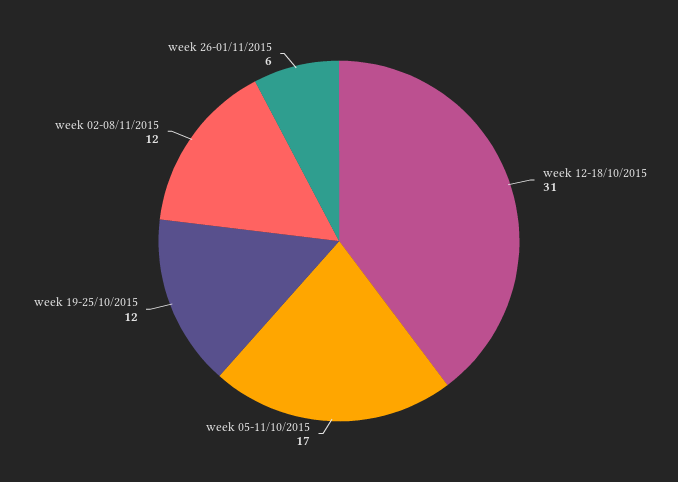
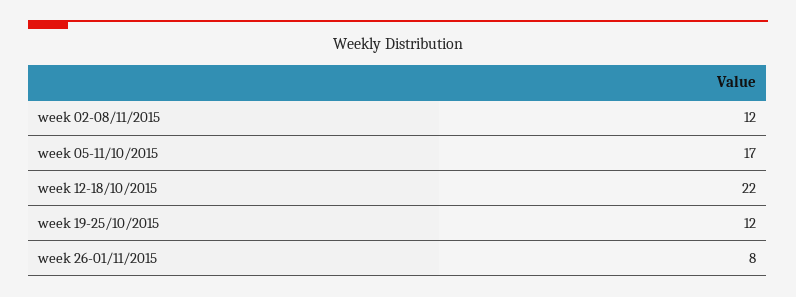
week 12-18/10/2015: 31 -> 22
week 26-01/11/2015: 6 -> 8

